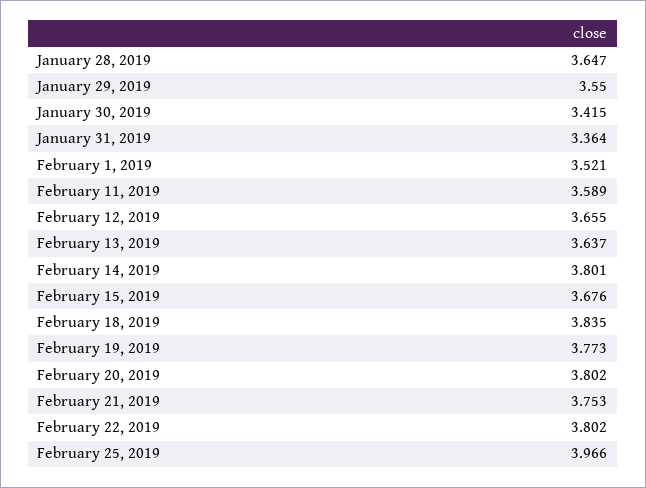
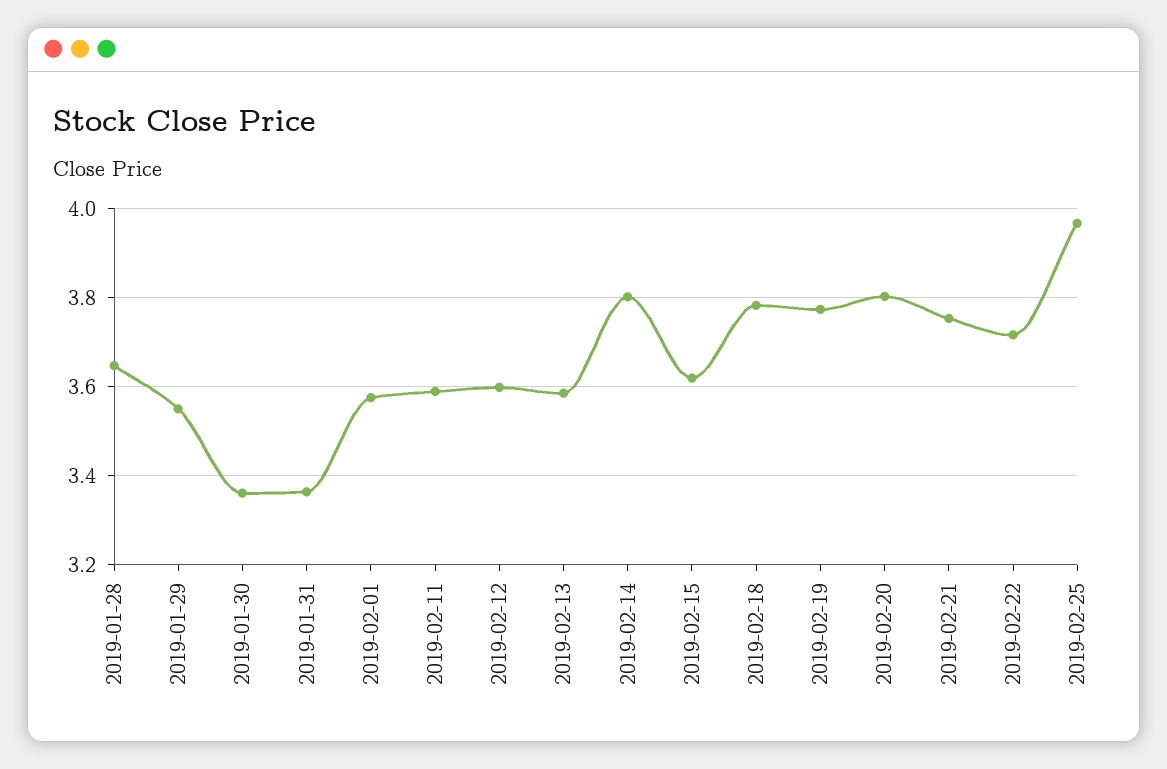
January 30, 2019: 3.415 -> 3.36
February 1, 2019: 3.521 -> 3.58
February 12, 2019: 3.655 -> 3.6
February 13, 2019: 3.637 -> 3.58
February 15, 2019: 3.676 -> 3.62
February 18, 2019: 3.835 -> 3.78
February 22, 2019: 3.802 -> 3.72

